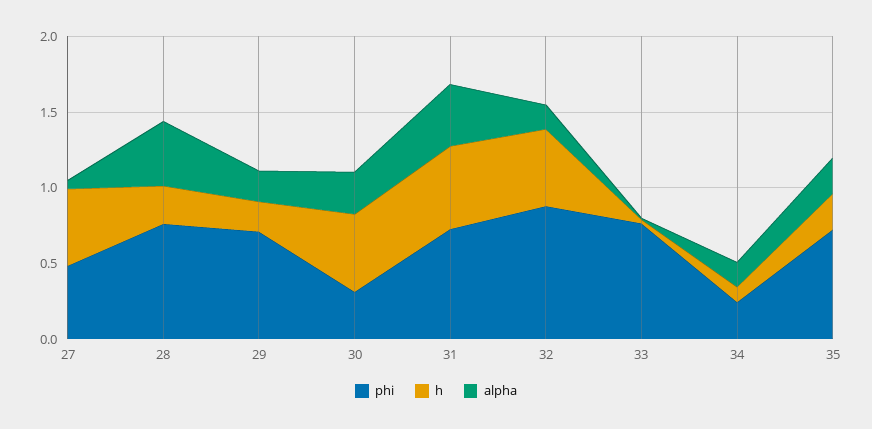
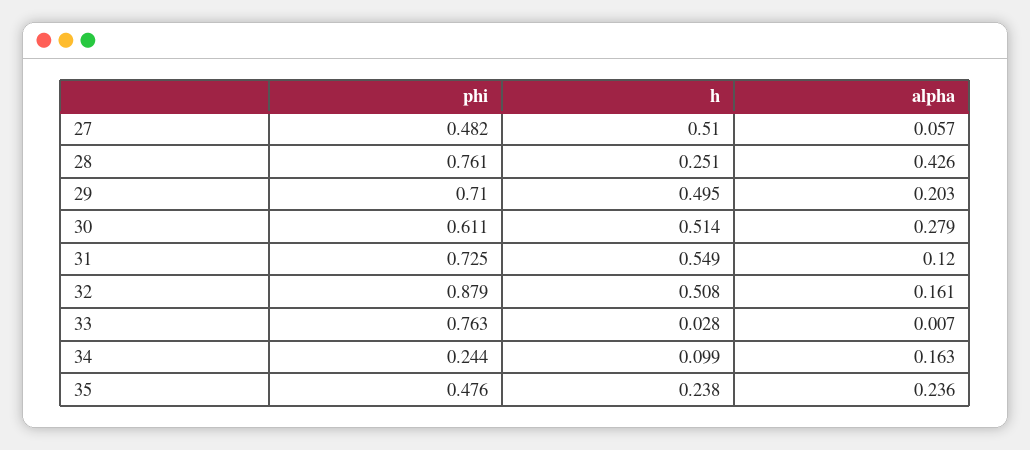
h, 29: 0.2 -> 0.495
phi, 30: 0.3 -> 0.611
alpha, 31: 0.4 -> 0.12
phi, 35: 0.7 -> 0.476

